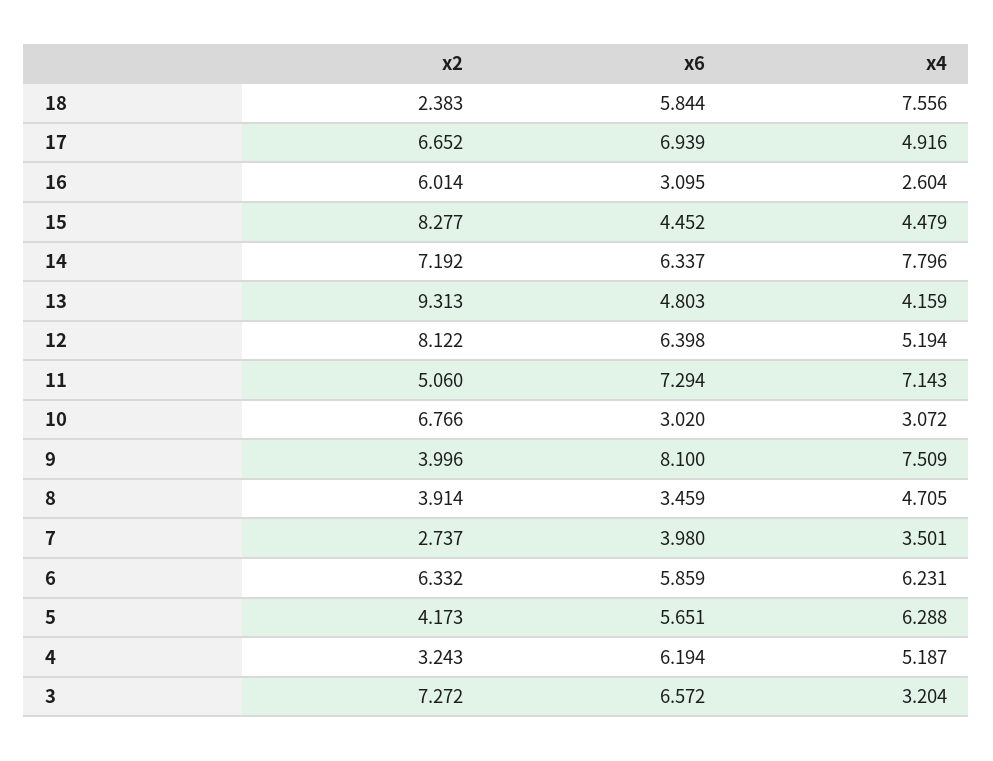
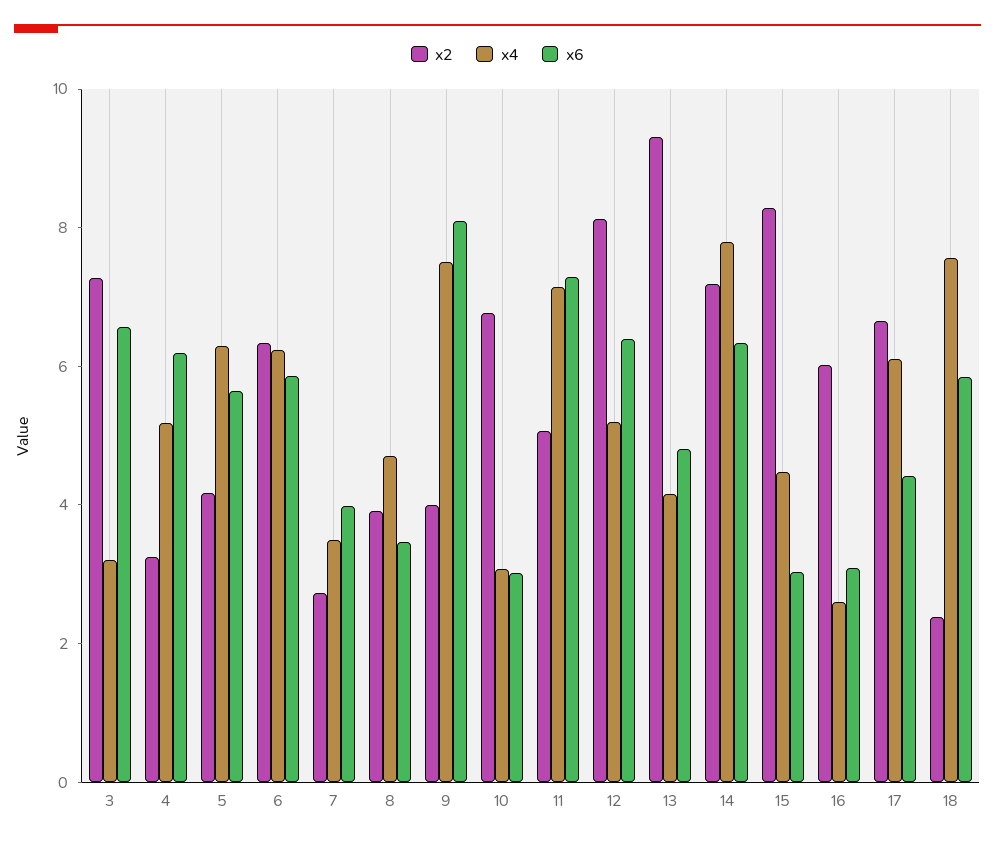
x6, 17: 6.939 -> 4.5
x4, 17: 4.916 -> 6
x6, 15: 4.452 -> 3

